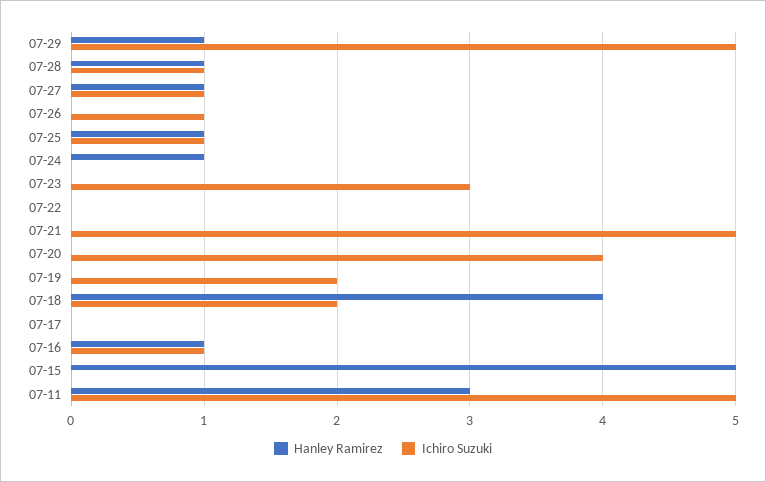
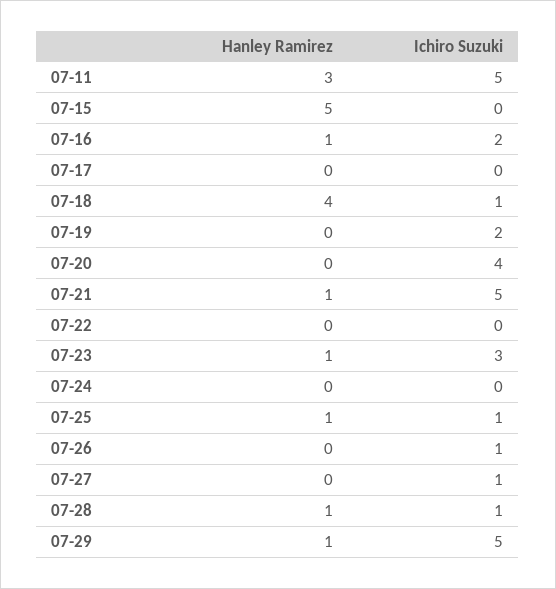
Hanley Ramirez, 07-27: 1 -> 0
Hanley Ramirez, 07-24: 1 -> 0
Hanley Ramirez, 07-23: 0 -> 1
Hanley Ramirez, 07-21: 0 -> 1
Ichiro Suzuki, 07-18: 2 -> 1
Ichiro Suzuki, 07-16: 1 -> 2

